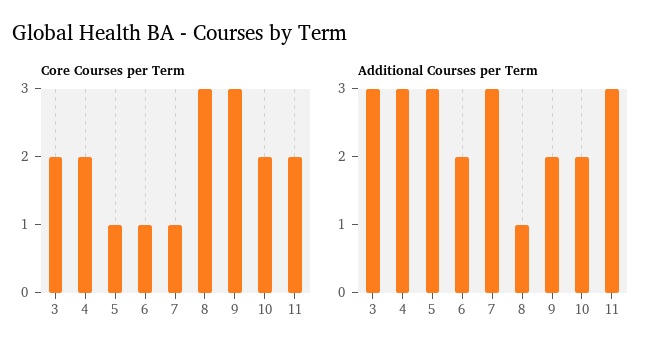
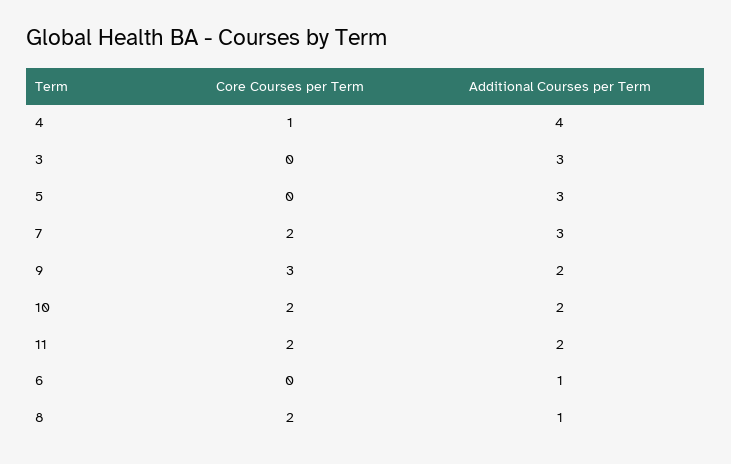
Core Courses per Term, 3: 2 -> 0
Core Courses per Term, 4: 2 -> 1
Core Courses per Term, 5: 1 -> 0
Core Courses per Term, 6: 1 -> 0
Core Courses per Term, 7: 1 -> 2
Core Courses per Term, 8: 3 -> 2
Additional Courses per Term, 4: 3 -> 4
Additional Courses per Term, 6: 2 -> 1
Additional Courses per Term, 11: 3 -> 2

